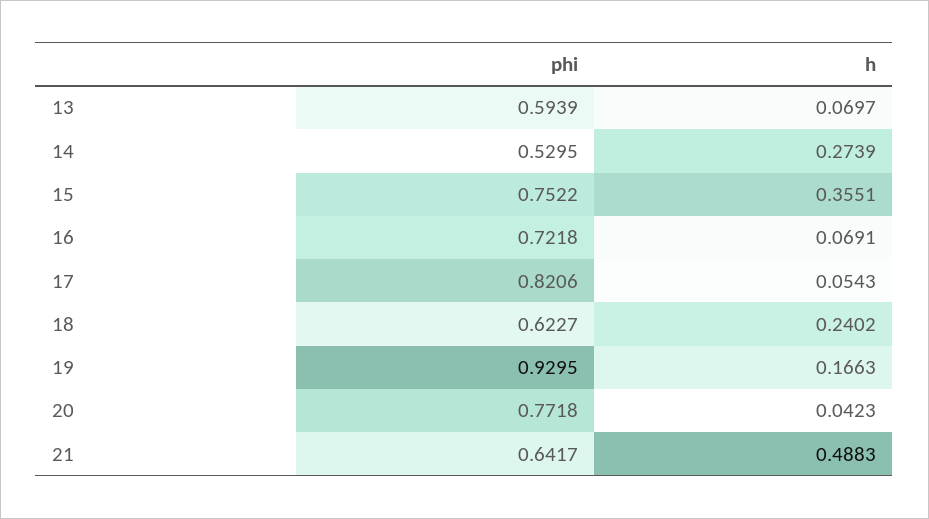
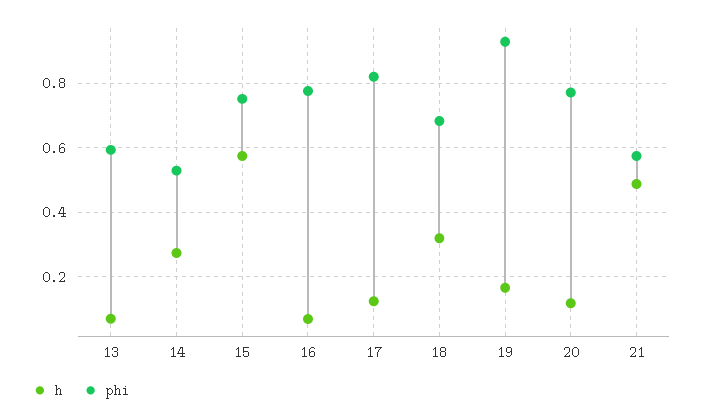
h, 15: 0.3551 -> 0.58
phi, 16: 0.7218 -> 0.78
h, 17: 0.0543 -> 0.12
phi, 18: 0.6227 -> 0.68
h, 18: 0.2402 -> 0.32
h, 20: 0.0423 -> 0.12
phi, 21: 0.6417 -> 0.58

